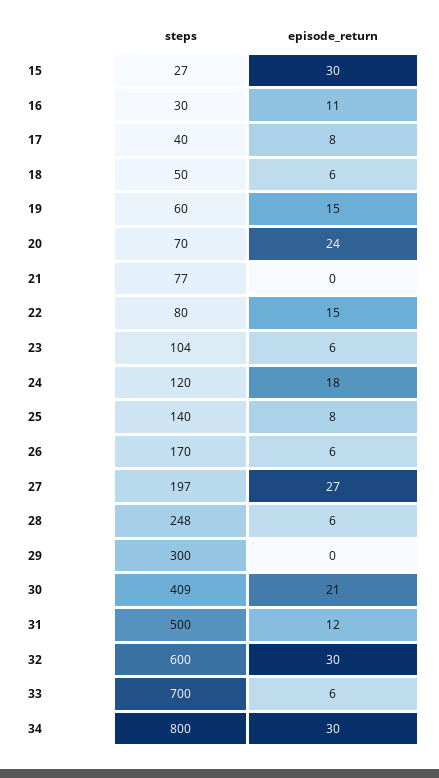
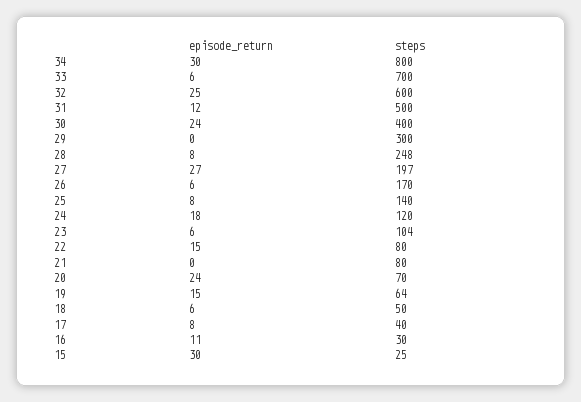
steps, 15: 27 -> 25
steps, 19: 60 -> 64
steps, 21: 77 -> 80
episode_return, 28: 6 -> 8
steps, 30: 409 -> 400
episode_return, 30: 21 -> 24
episode_return, 32: 30 -> 25

